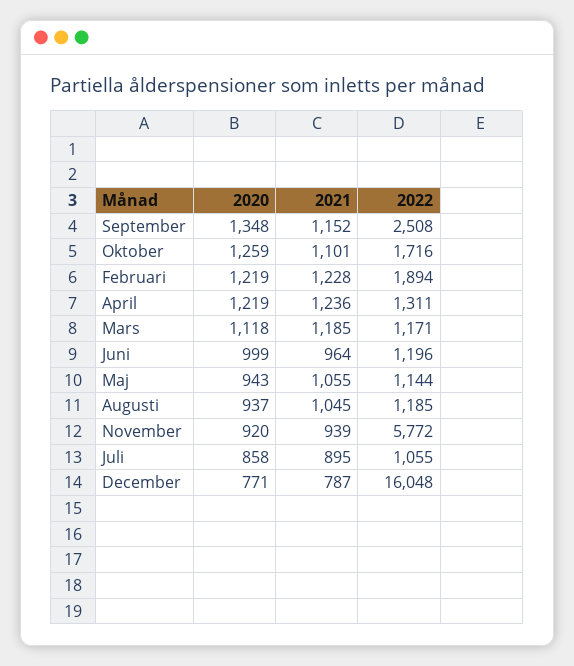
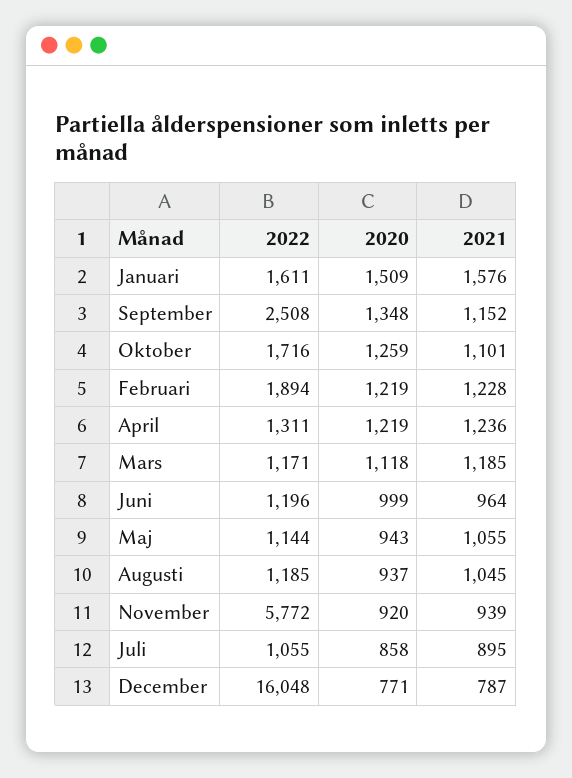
2022, Januari: none -> 1611
2020, Januari: none -> 1509
2021, Januari: none -> 1576

